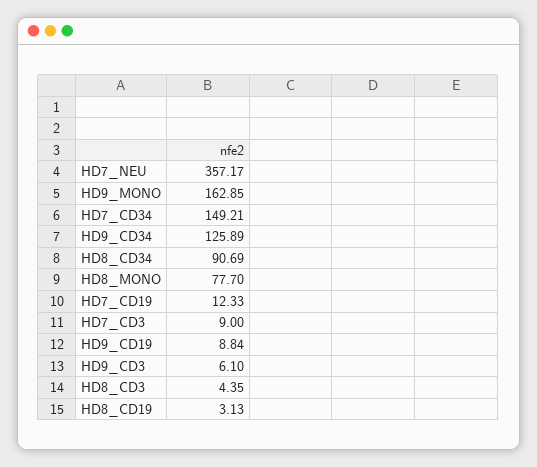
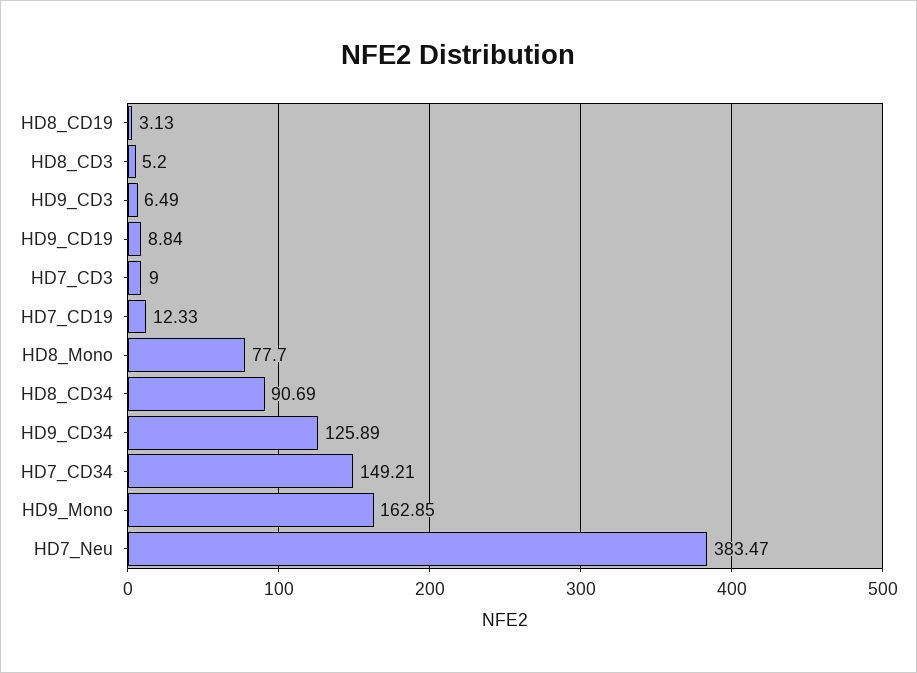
HD7_NEU: 357.17 -> 383.47
HD9_CD3: 6.1 -> 6.49
HD8_CD3: 4.35 -> 5.2

